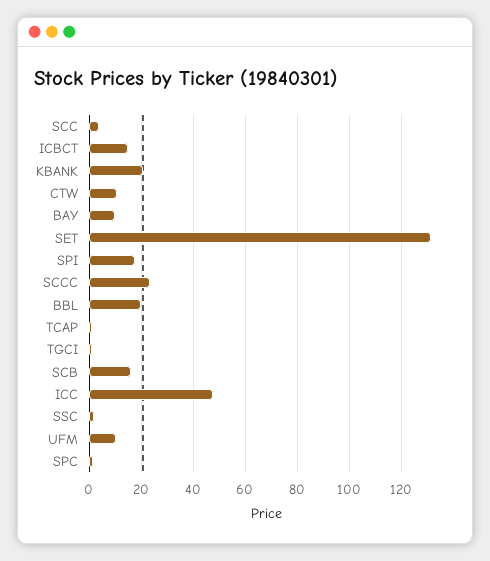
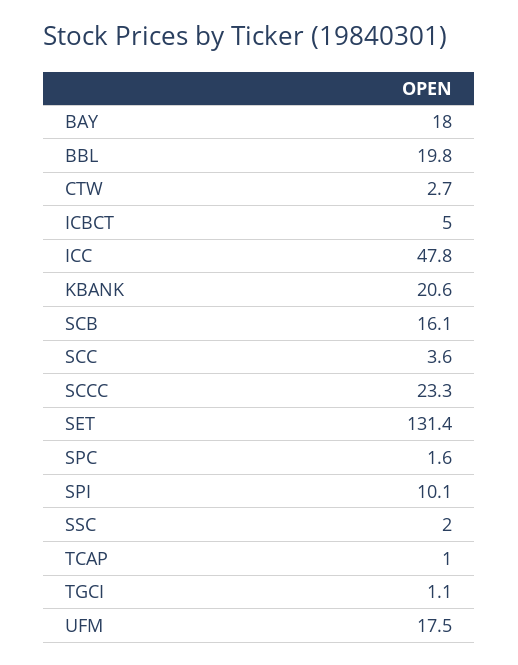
ICBCT: 15 -> 5
CTW: 10 -> 2.7
BAY: 10 -> 18
SPI: 17.5 -> 10.1
UFM: 10 -> 17.5

